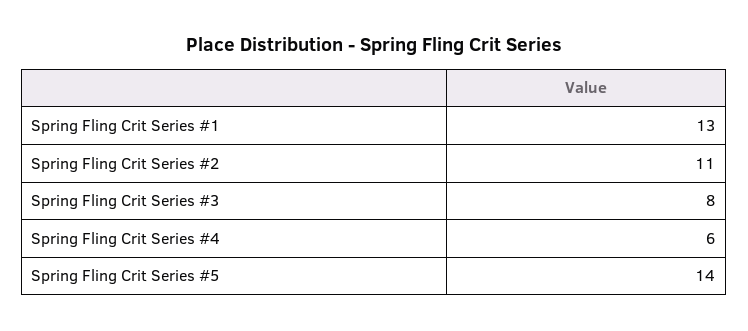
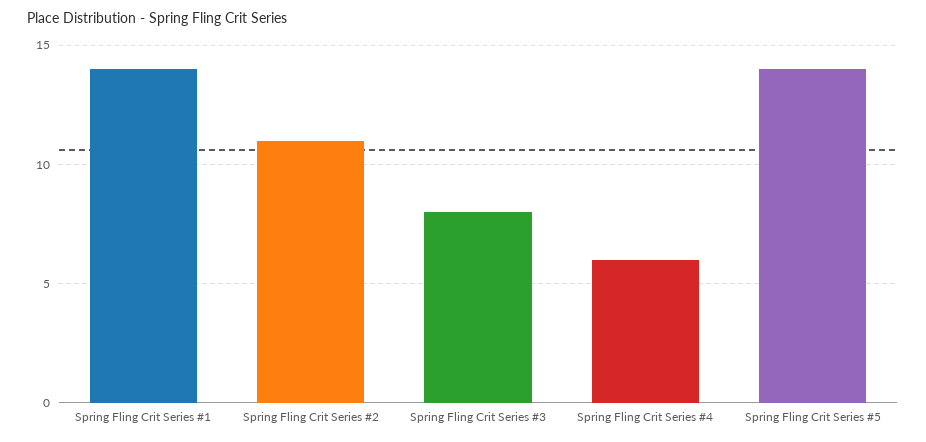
Spring Fling Crit Series #1: 13 -> 14

